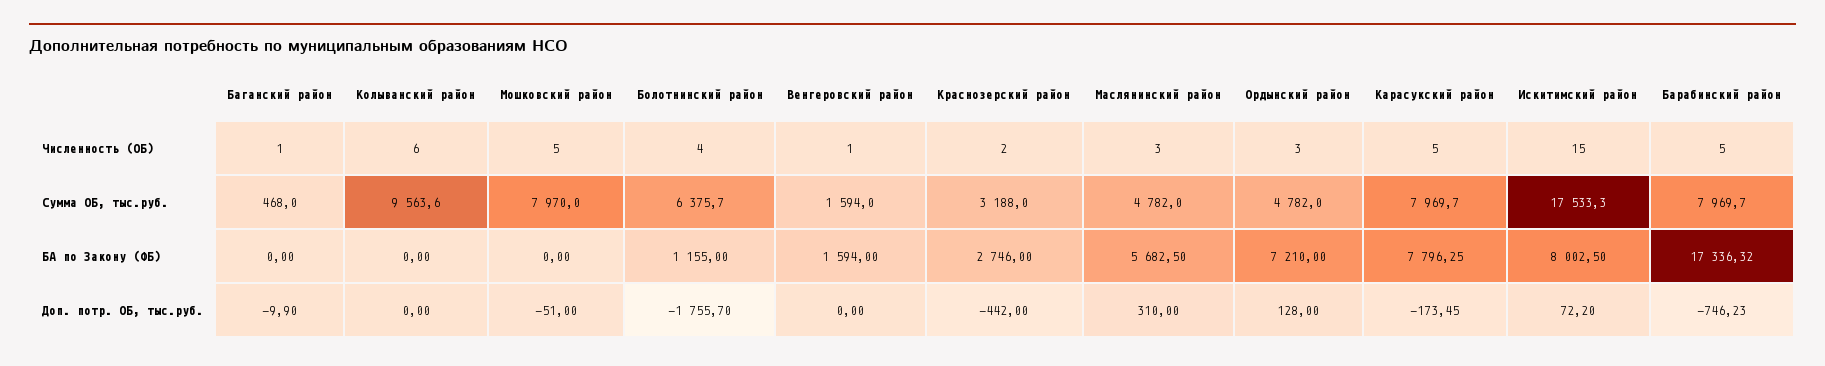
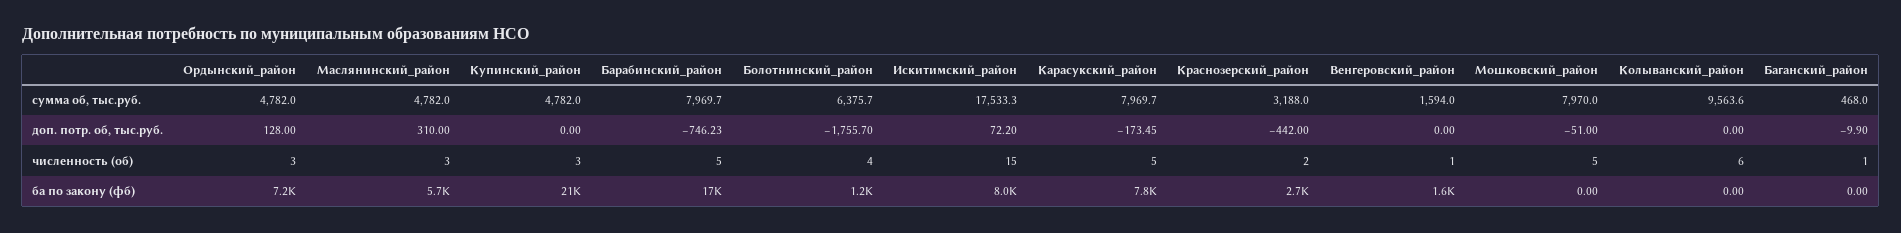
Купинский_район, Сумма ОБ, тыс.руб.: none -> 4782
Купинский_район, Доп. потр. ОБ, тыс.руб.: none -> 0
Купинский_район, Численность (ОБ): none -> 3
Купинский_район, БА по Закону (ФБ): none -> 21000

